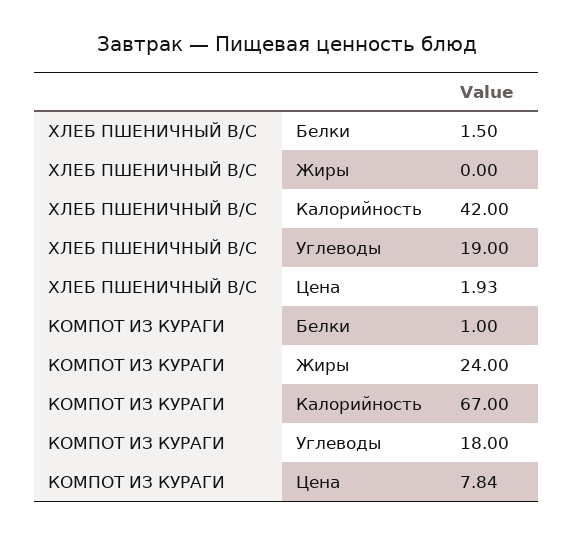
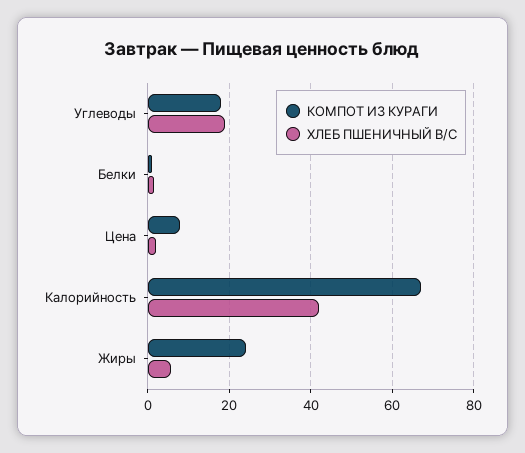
ХЛЕБ ПШЕНИЧНЫЙ В/С, Жиры: 0 -> 6

